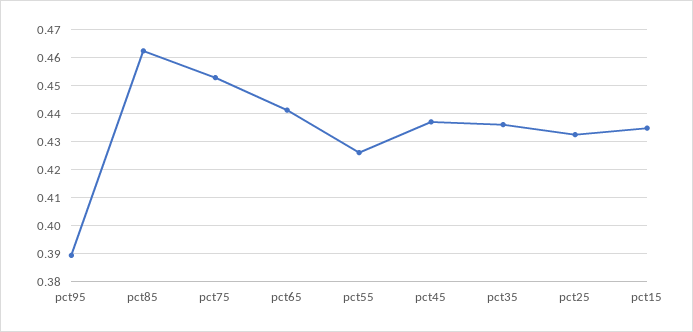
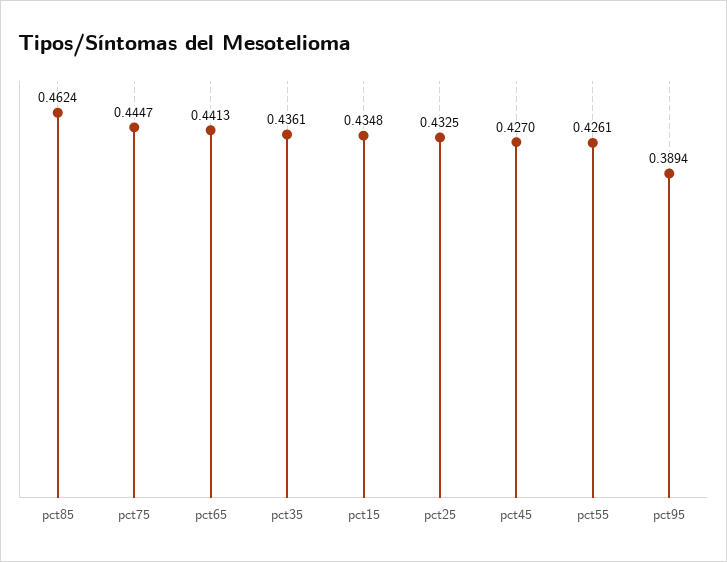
pct75: 0.4525 -> 0.4447
pct45: 0.4375 -> 0.427

